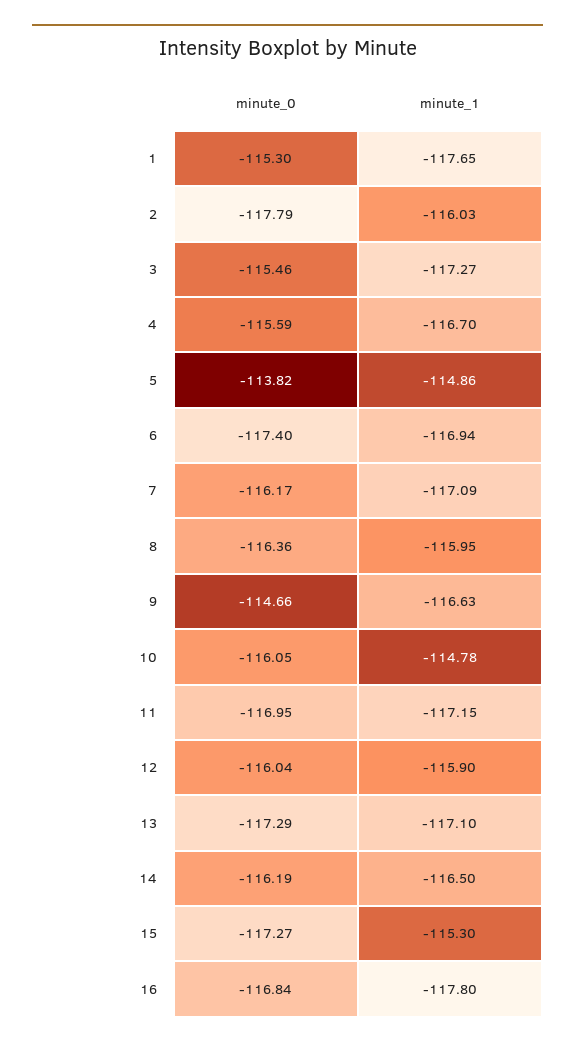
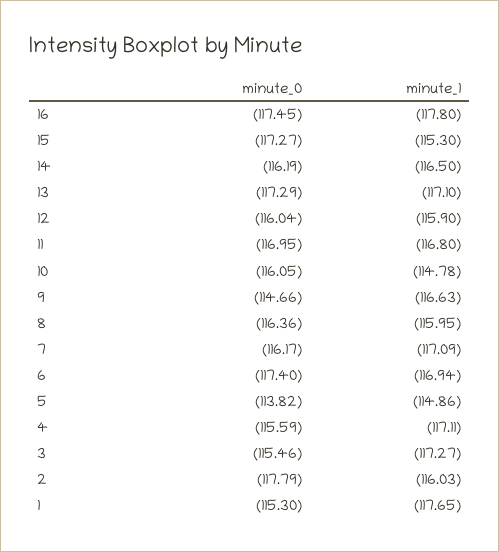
minute_1, 4: -116.7 -> -117.11
minute_1, 11: -117.15 -> -116.8
minute_0, 16: -116.84 -> -117.45

